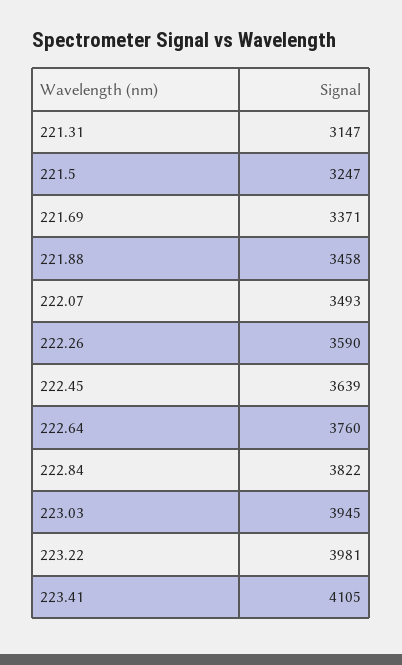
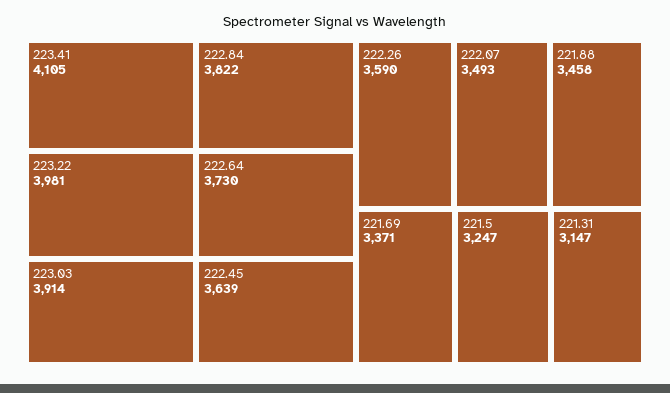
222.64: 3760 -> 3730
223.03: 3945 -> 3914

